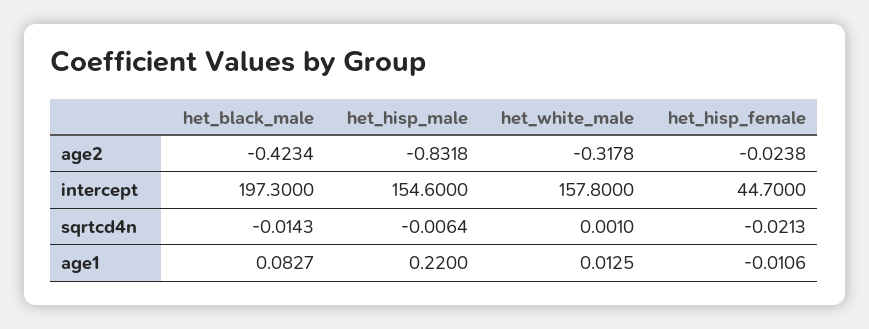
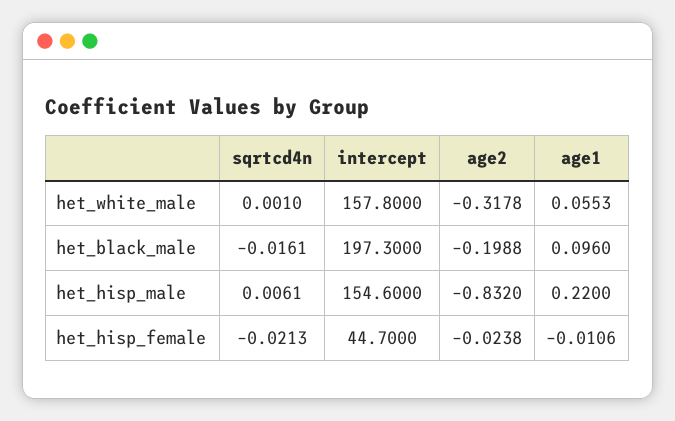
het_black_male, age2: -0.4234 -> -0.1988
het_hisp_male, age2: -0.8318 -> -0.832
het_black_male, sqrtcd4n: -0.0143 -> -0.0161
het_hisp_male, sqrtcd4n: -0.0064 -> 0.0061
het_black_male, age1: 0.0827 -> 0.096
het_white_male, age1: 0.0125 -> 0.0553

